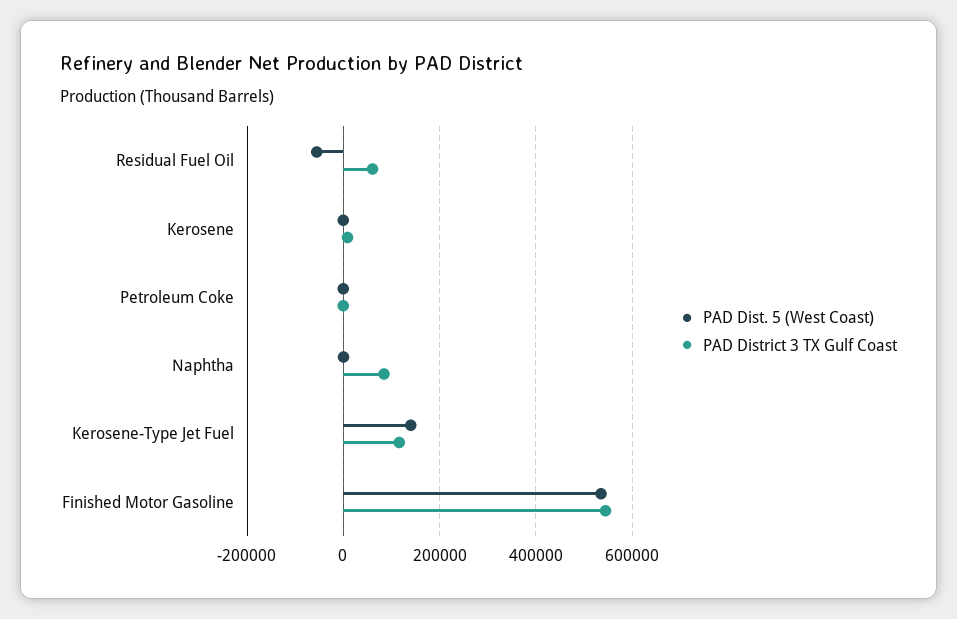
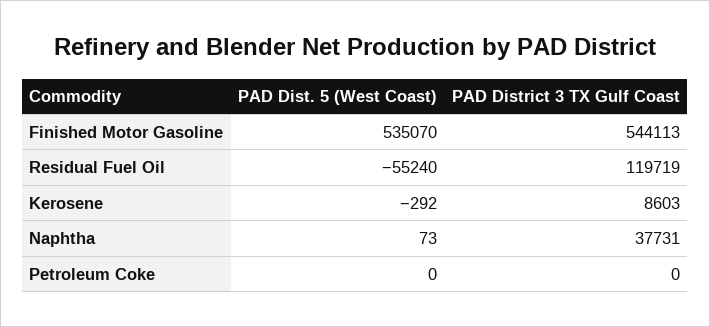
PAD District 3 TX Gulf Coast, Residual Fuel Oil: 60000 -> 119719
PAD District 3 TX Gulf Coast, Naphtha: 80000 -> 37731
PAD Dist. 5 (West Coast), Kerosene-Type Jet Fuel: 140000 -> none
PAD District 3 TX Gulf Coast, Kerosene-Type Jet Fuel: 120000 -> none

